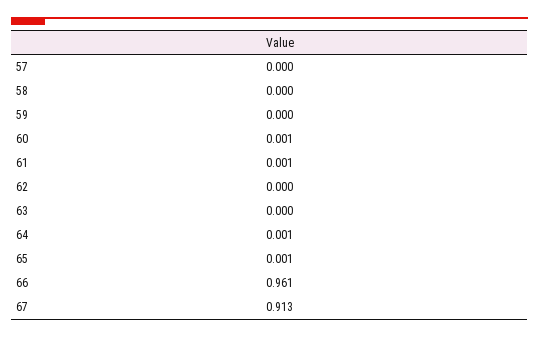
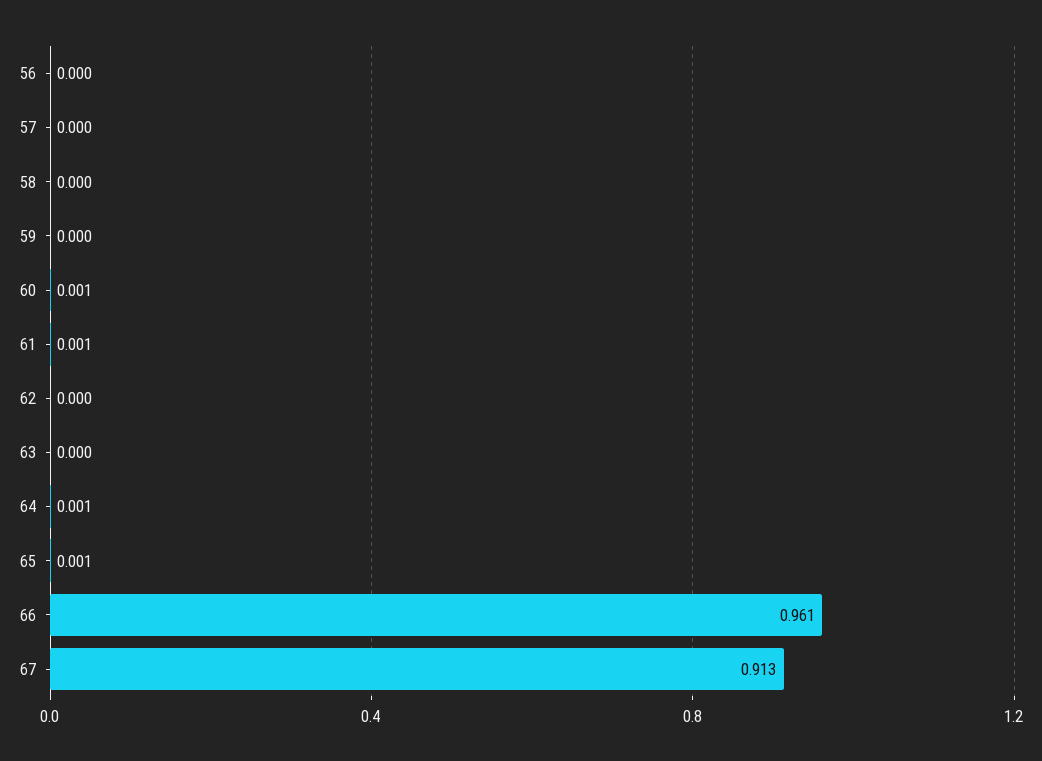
56: none -> 0

